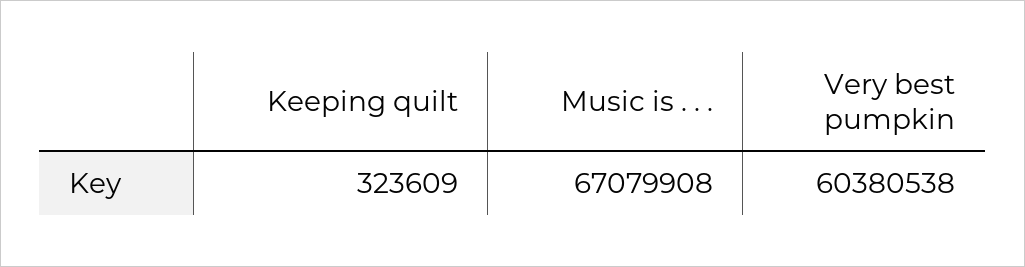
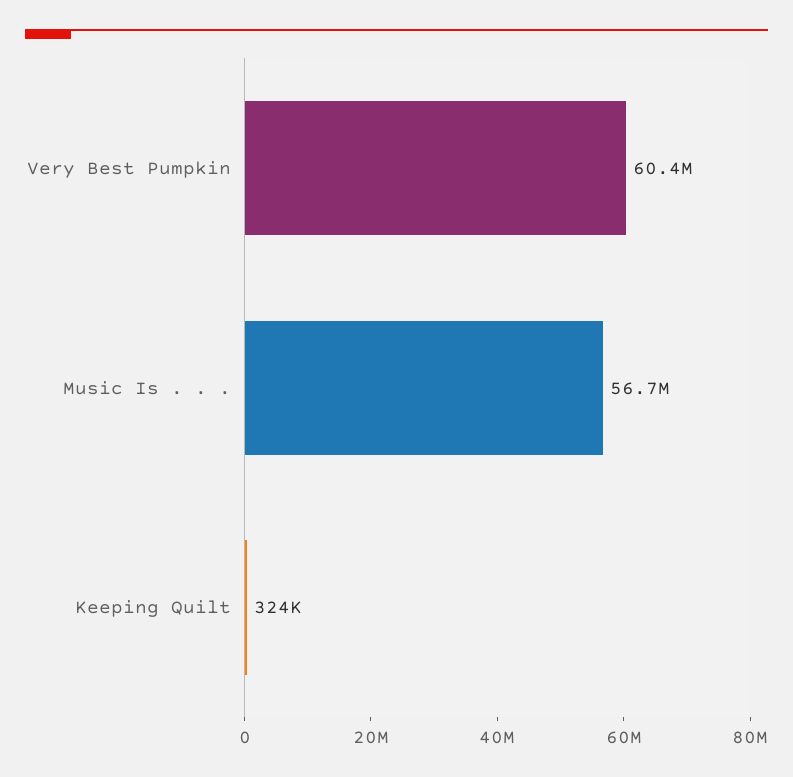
Music is . . .: 67079908 -> 56700000

